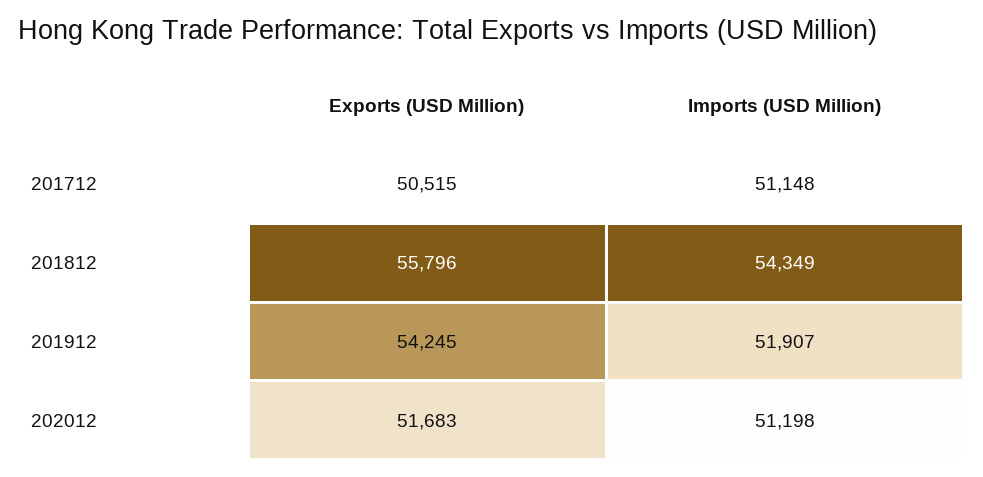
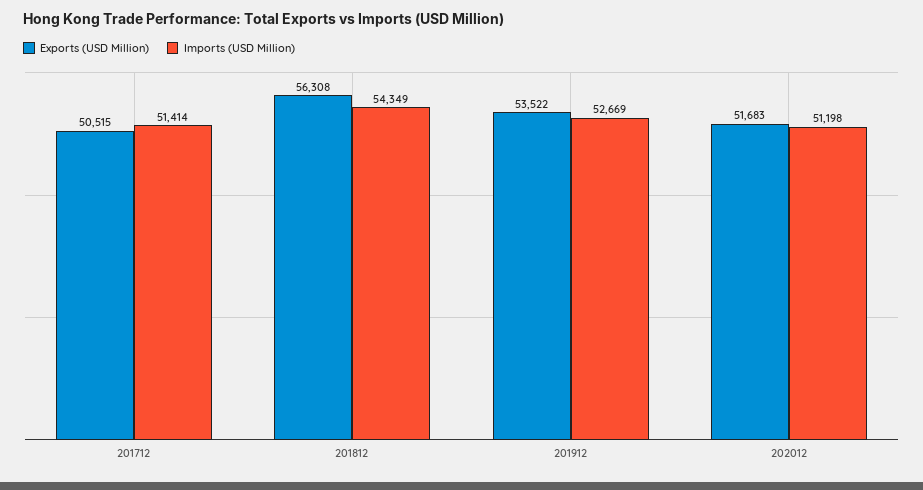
Imports (USD Million), 201712: 51148 -> 51414
Exports (USD Million), 201812: 55796 -> 56308
Exports (USD Million), 201912: 54245 -> 53522
Imports (USD Million), 201912: 51907 -> 52669

